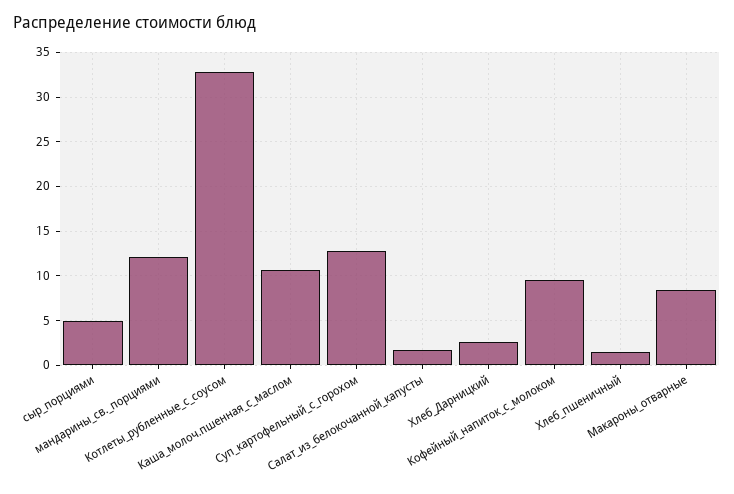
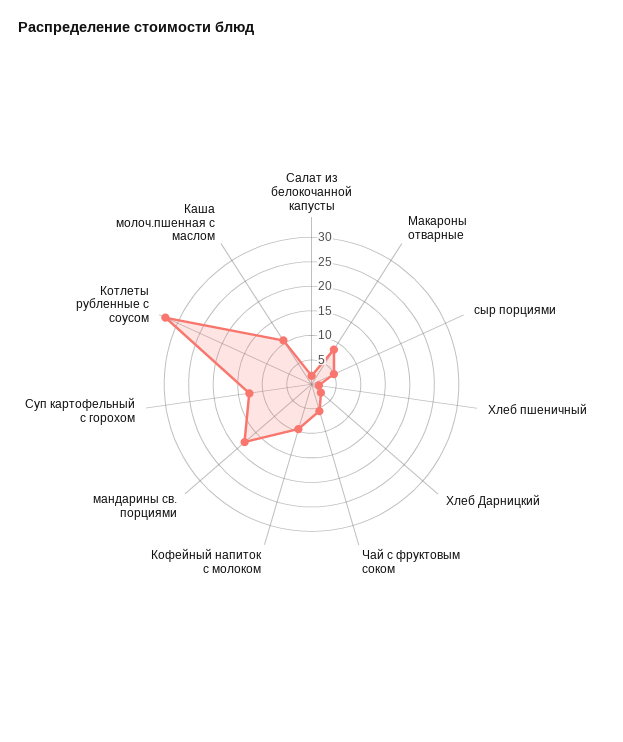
мандарины_св._порциями: 12 -> 17.5
Чай с фруктовым соком: none -> 5

